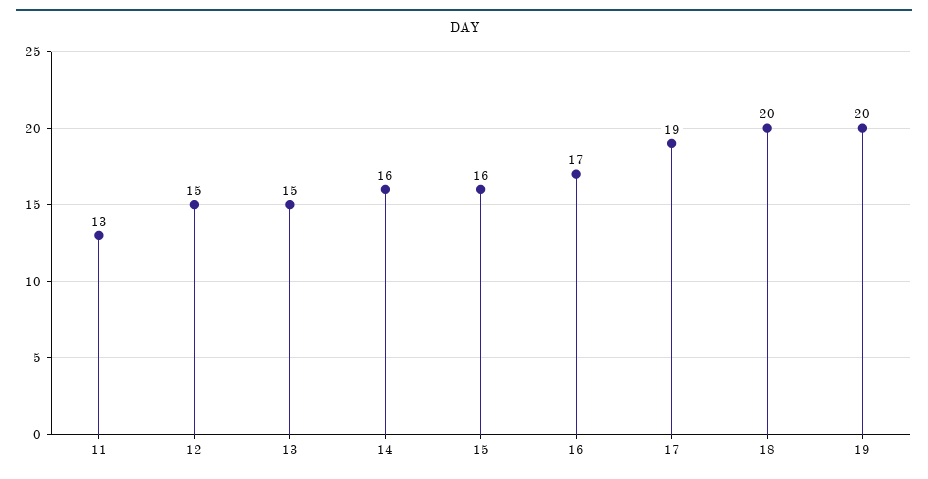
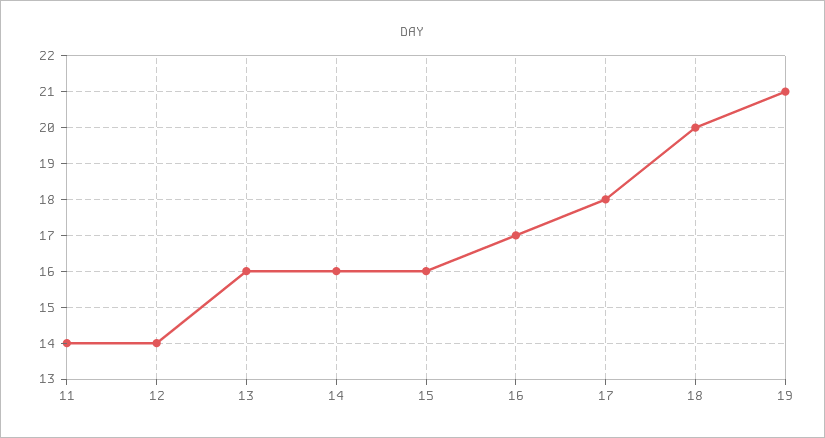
11: 13 -> 14
12: 15 -> 14
13: 15 -> 16
17: 19 -> 18
19: 20 -> 21

